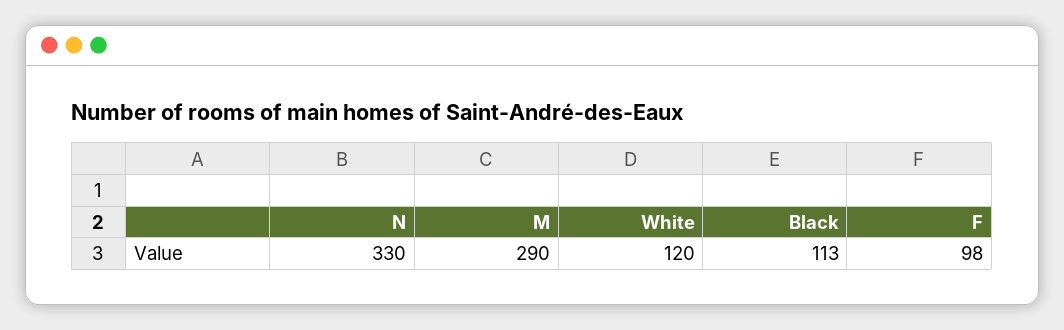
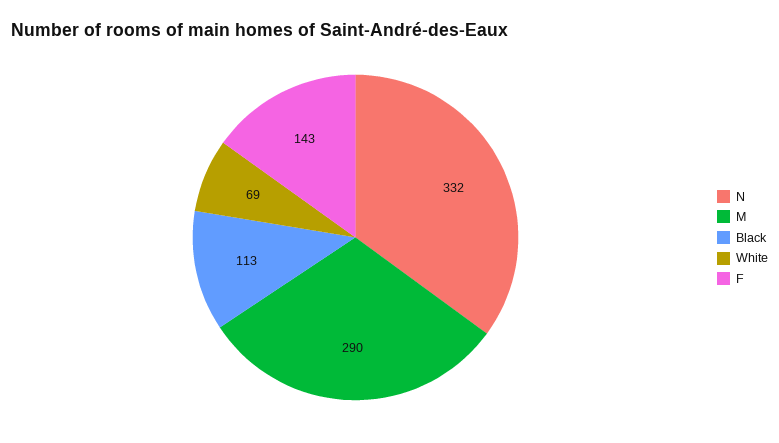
N: 330 -> 332
White: 120 -> 69
F: 98 -> 143

